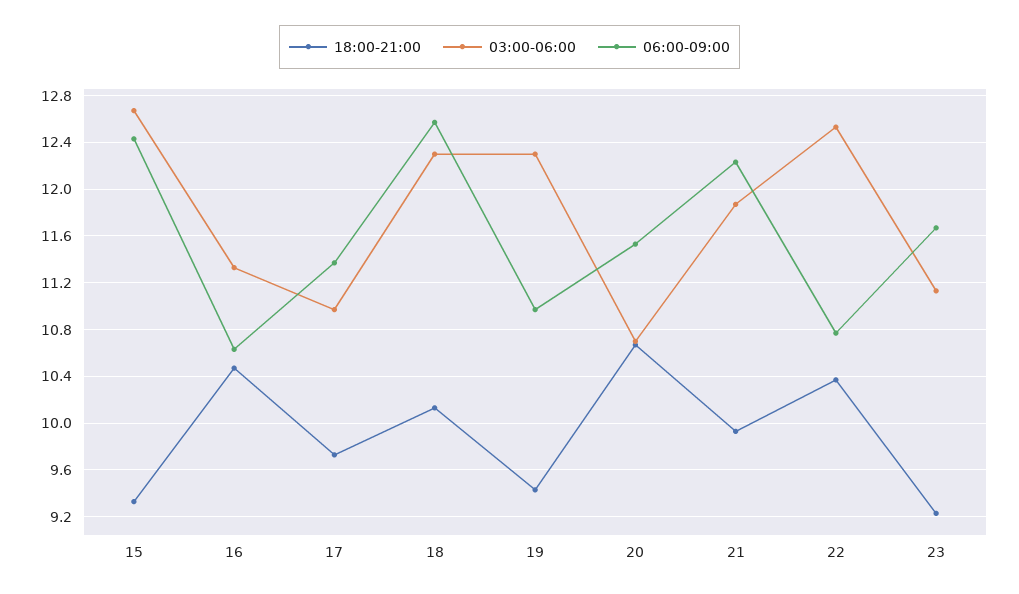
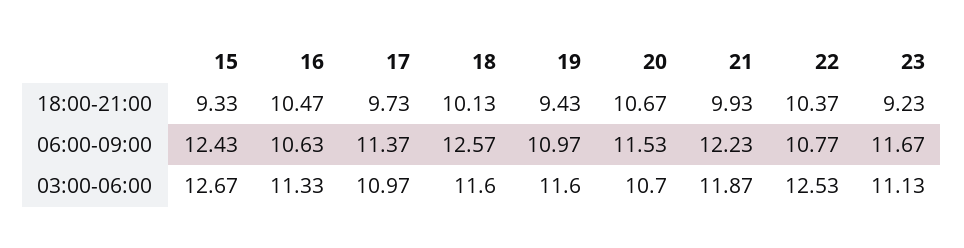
03:00-06:00, 18: 12.3 -> 11.6
03:00-06:00, 19: 12.3 -> 11.6

